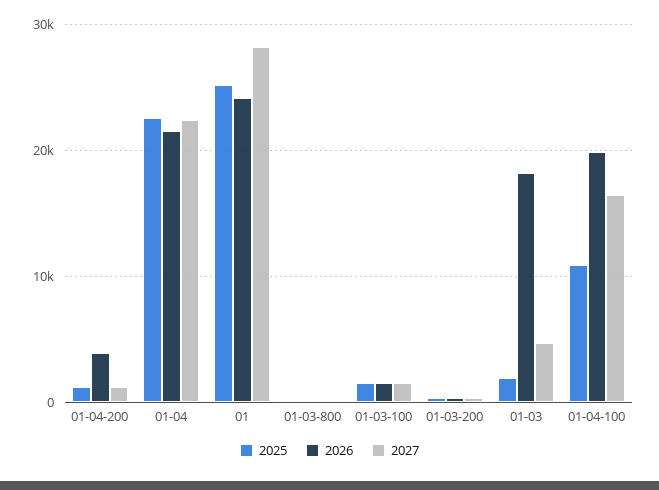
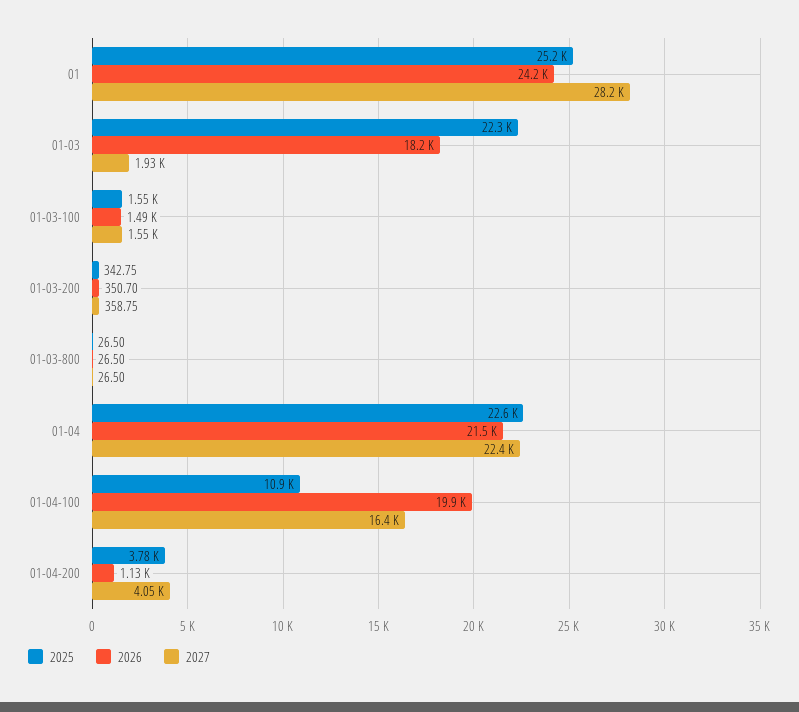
2025, 01-04-200: 1000 -> 3780
2026, 01-04-200: 4000 -> 1130
2027, 01-04-200: 1000 -> 4050
2025, 01-03: 2000 -> 22300
2027, 01-03: 5000 -> 1930

